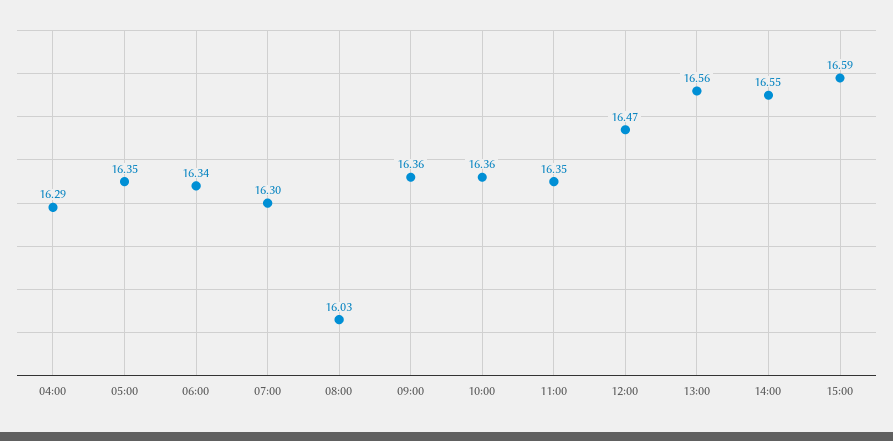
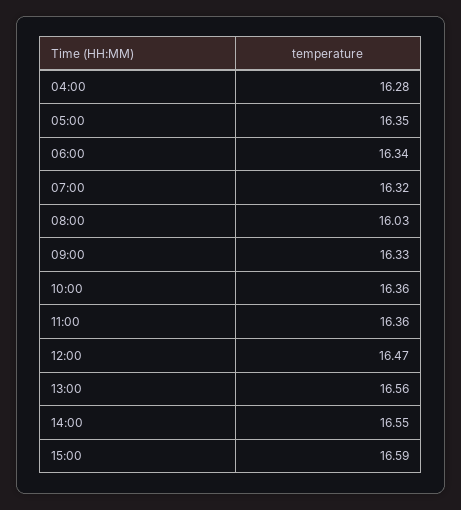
04:00: 16.29 -> 16.28
07:00: 16.3 -> 16.32
09:00: 16.36 -> 16.33
11:00: 16.35 -> 16.36

